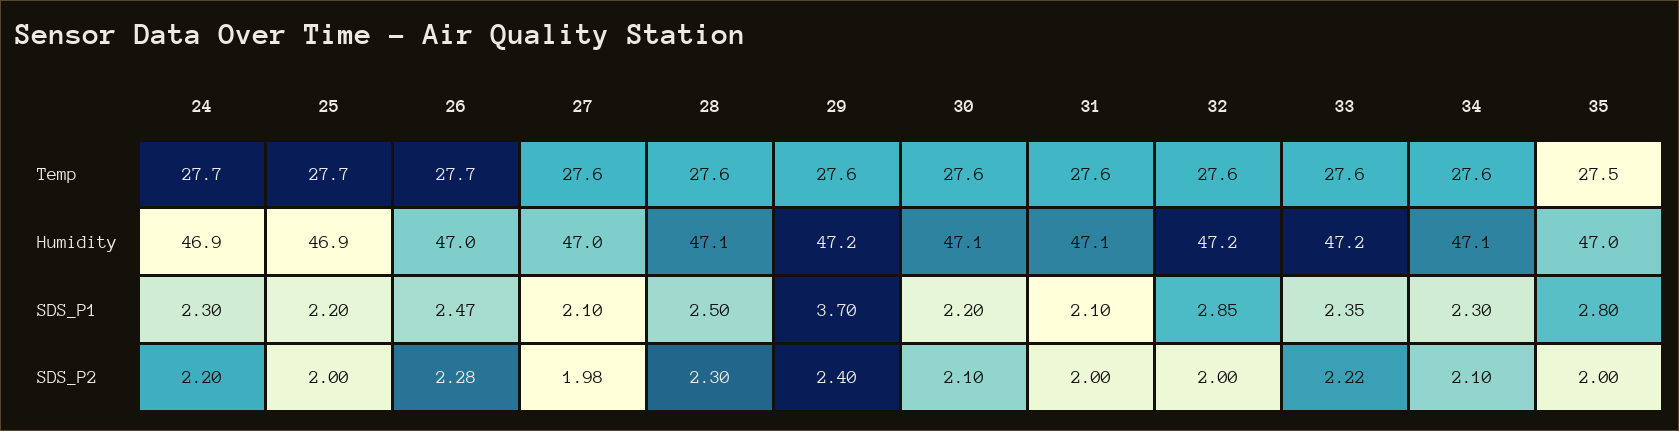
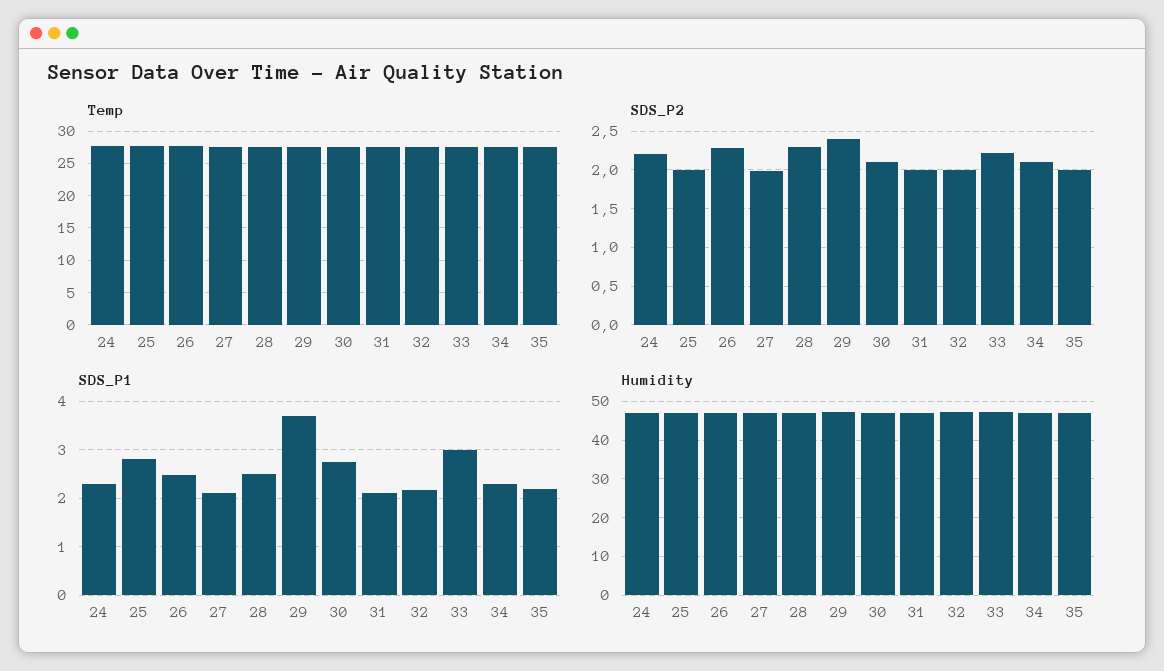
SDS_P1, 25: 2.2 -> 2.8
SDS_P1, 30: 2.2 -> 2.8
SDS_P1, 32: 2.85 -> 2.2
SDS_P1, 33: 2.35 -> 3
SDS_P1, 35: 2.8 -> 2.2

